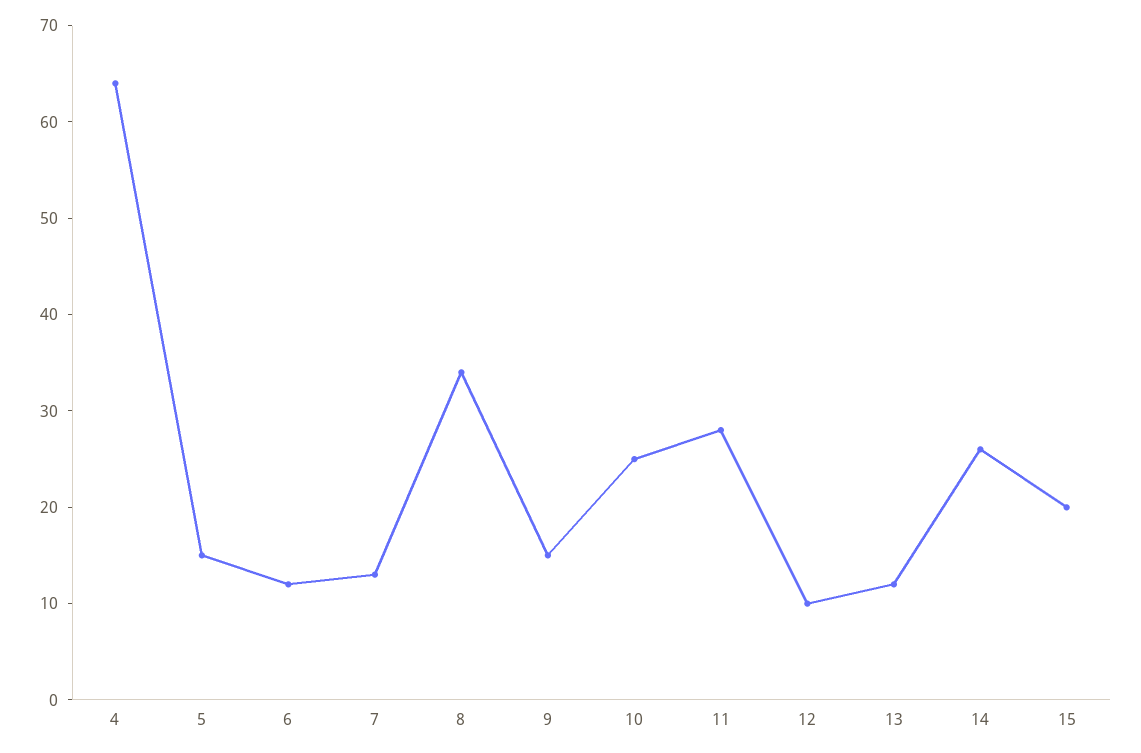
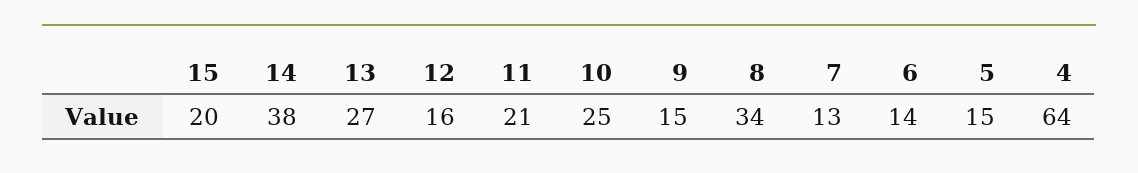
6: 12 -> 14
11: 28 -> 21
12: 10 -> 16
13: 12 -> 27
14: 26 -> 38

